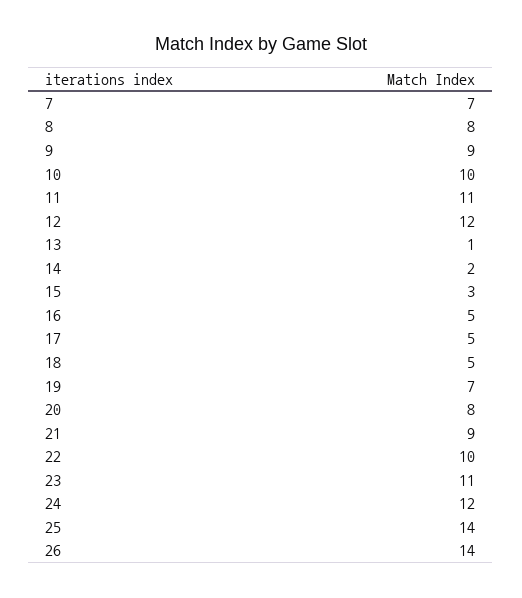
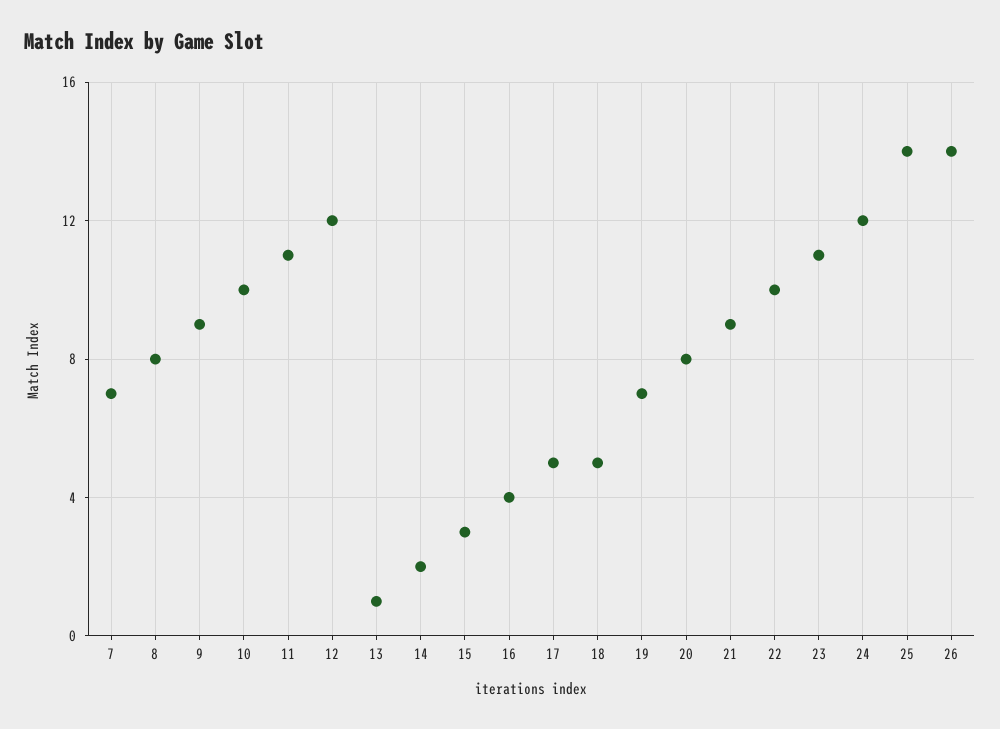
16: 5 -> 4

